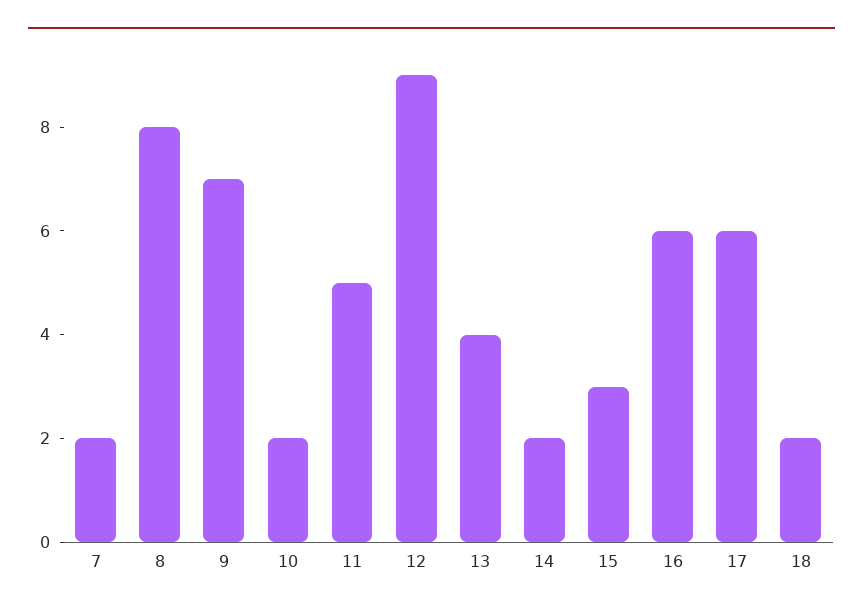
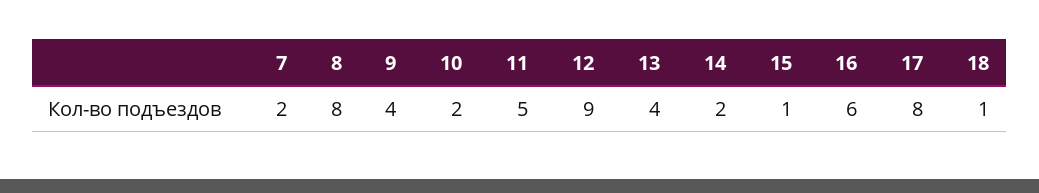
9: 7 -> 4
15: 3 -> 1
17: 6 -> 8
18: 2 -> 1

